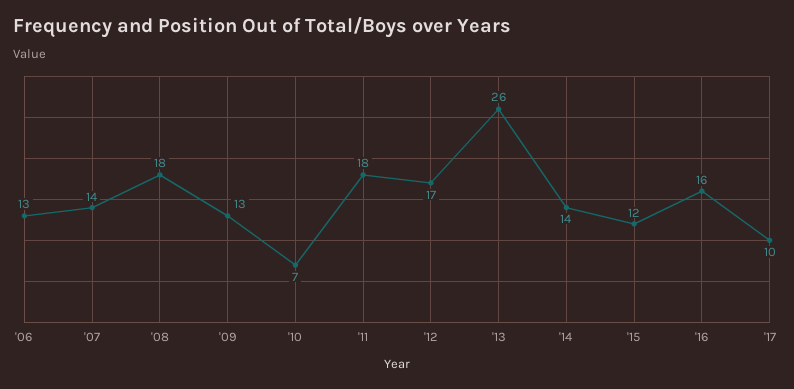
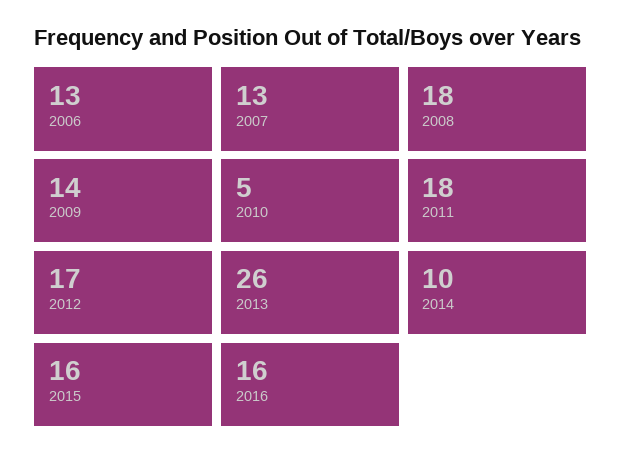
'07: 14 -> 13
'09: 13 -> 14
'10: 7 -> 5
'14: 14 -> 10
'15: 12 -> 16
'17: 10 -> none

